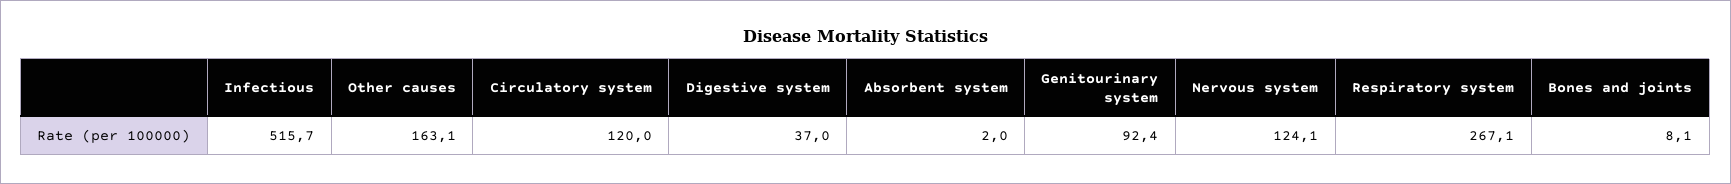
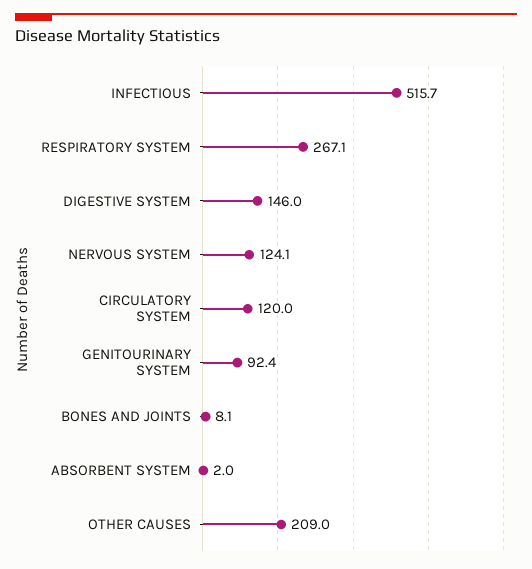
Other causes: 163.1 -> 209
Digestive system: 37 -> 146

